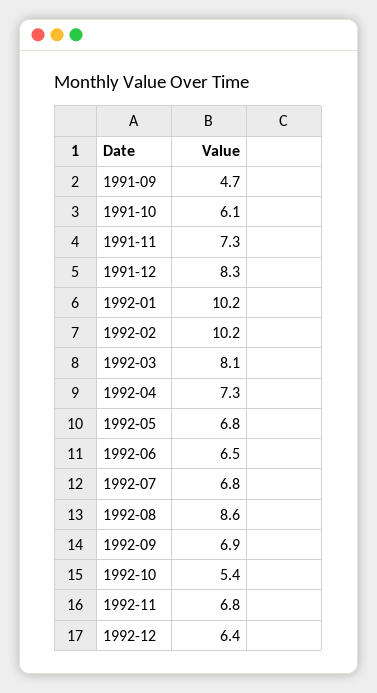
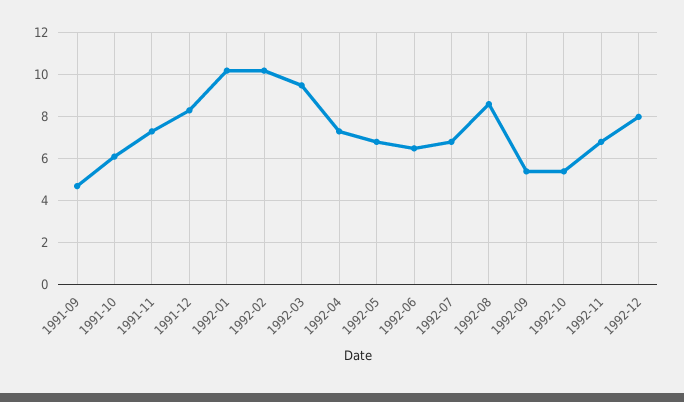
1992-03: 8.1 -> 9.5
1992-09: 6.9 -> 5.5
1992-12: 6.4 -> 8

